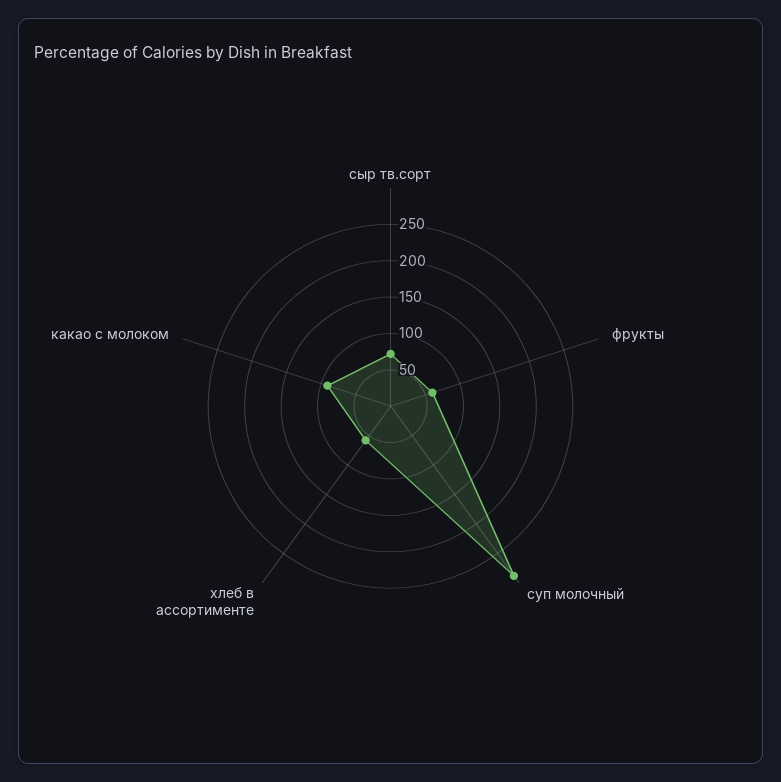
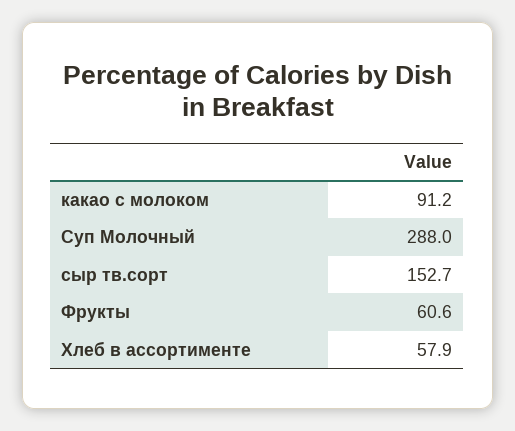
сыр тв.сорт: 75 -> 152.7

